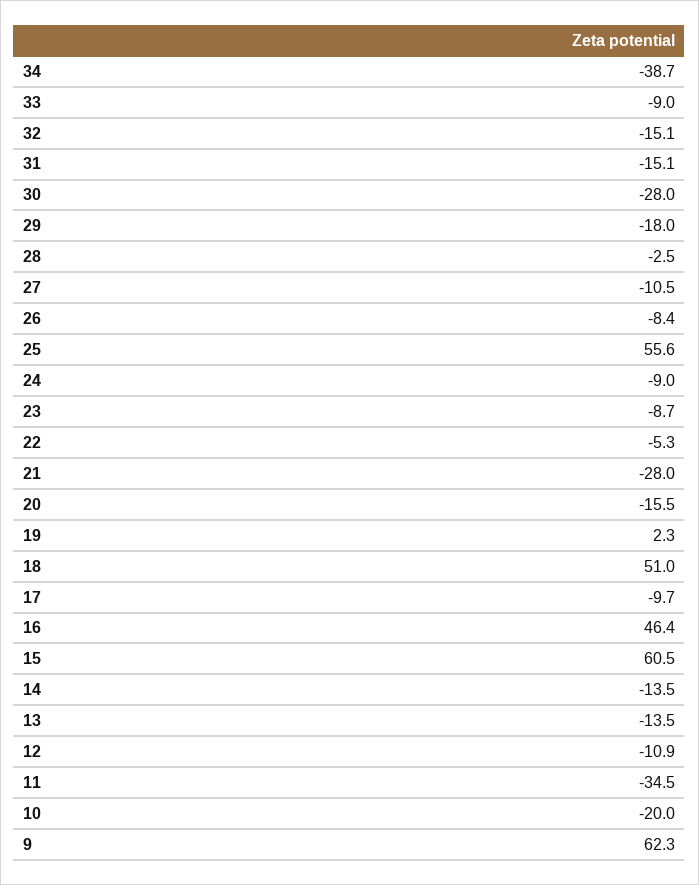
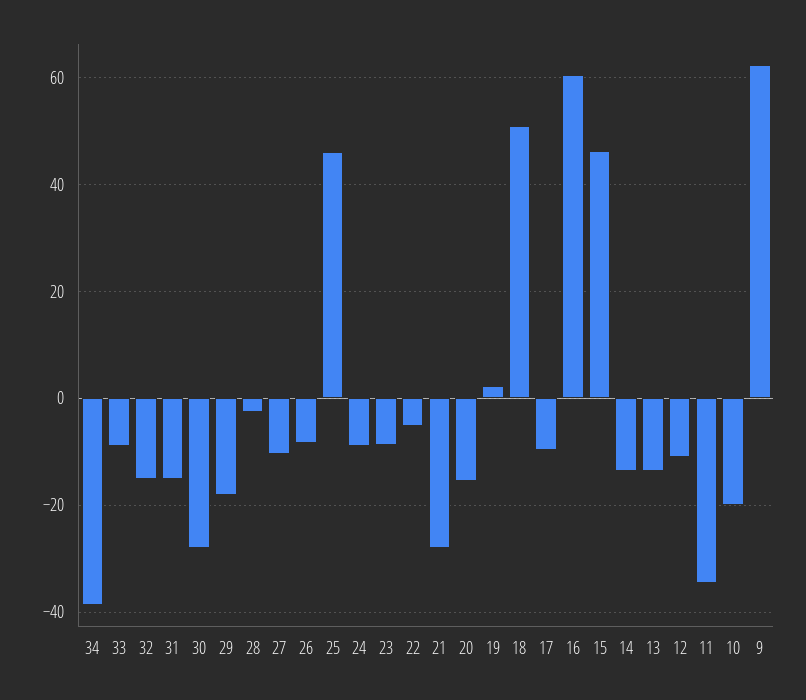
25: 55.6 -> 46
16: 46.4 -> 60
15: 60.5 -> 46

